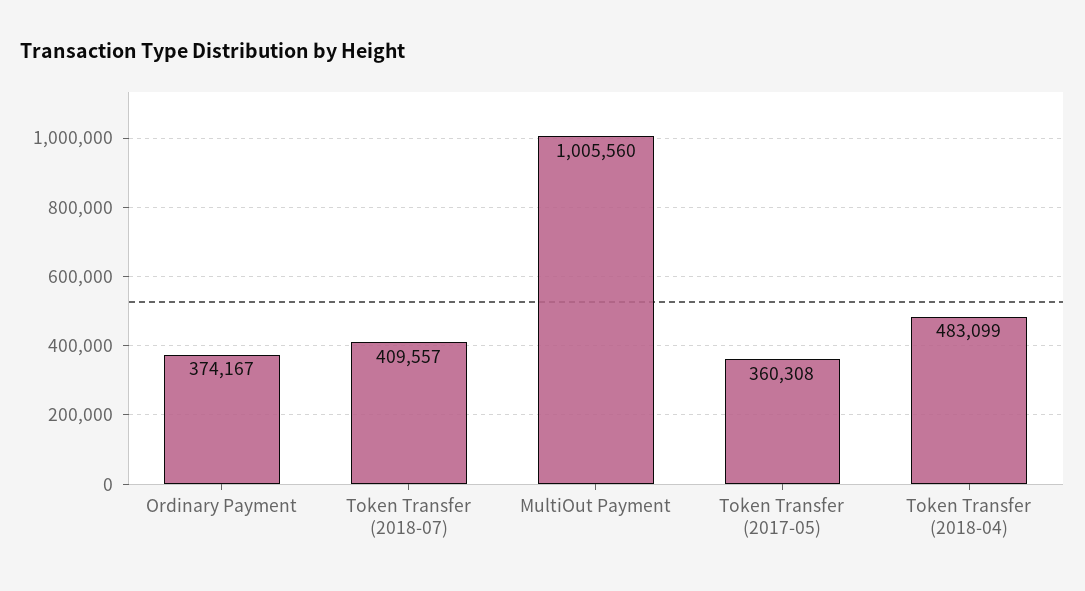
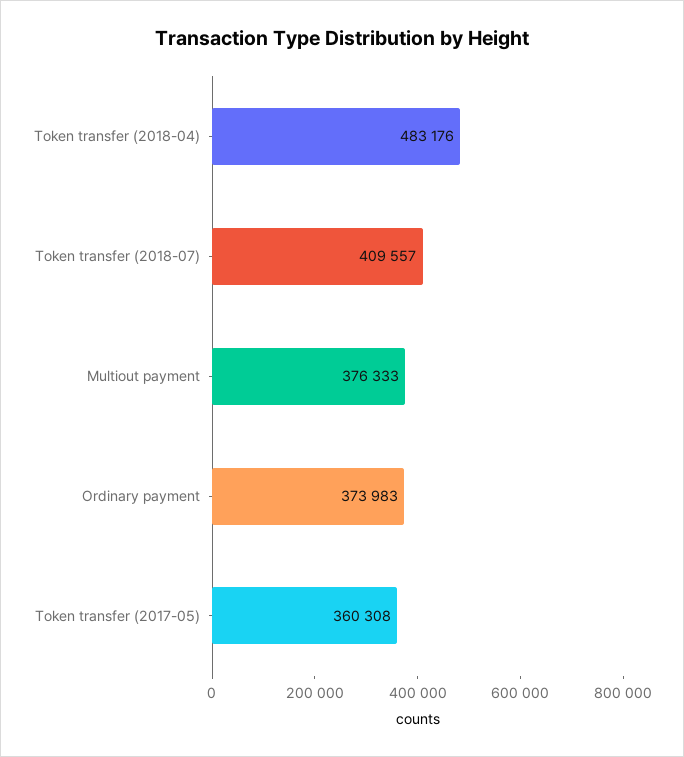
Ordinary Payment: 374167 -> 373983
MultiOut Payment: 1005560 -> 376333
Token Transfer (2018-04): 483099 -> 483176

